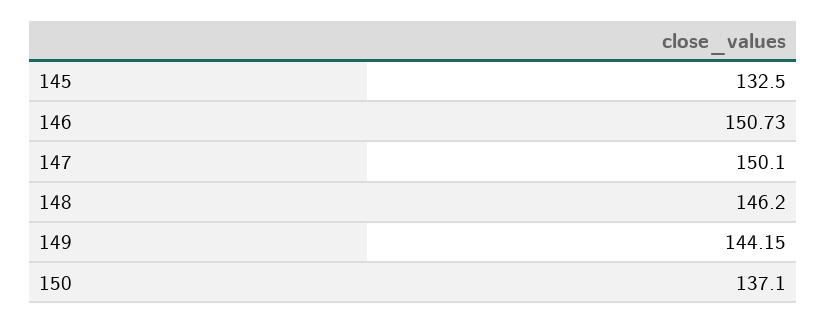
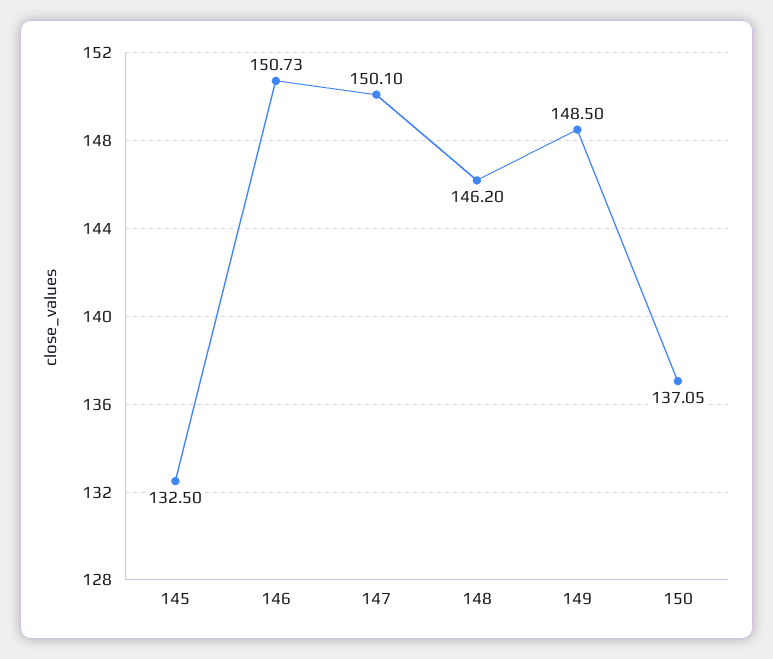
149: 144.15 -> 148.5
150: 137.1 -> 137.05

